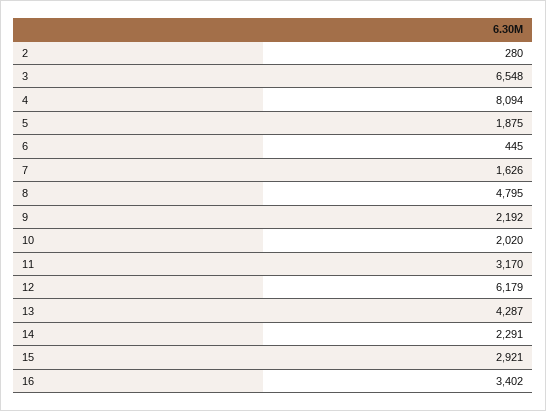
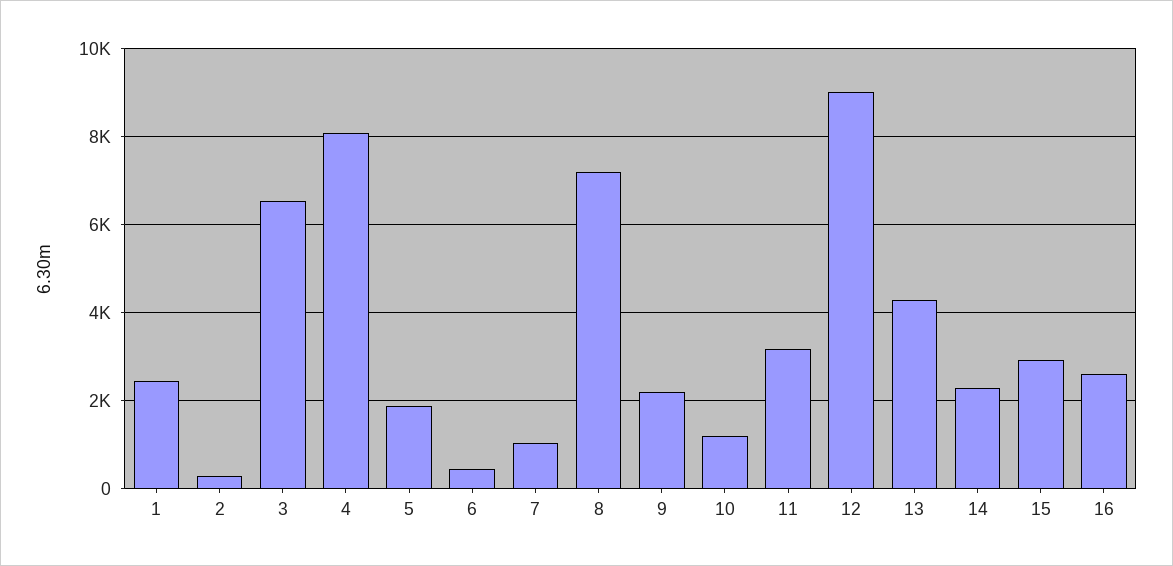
7: 1626 -> 1000
8: 4795 -> 7200
10: 2020 -> 1200
12: 6179 -> 9000
16: 3402 -> 2600
1: none -> 2400

